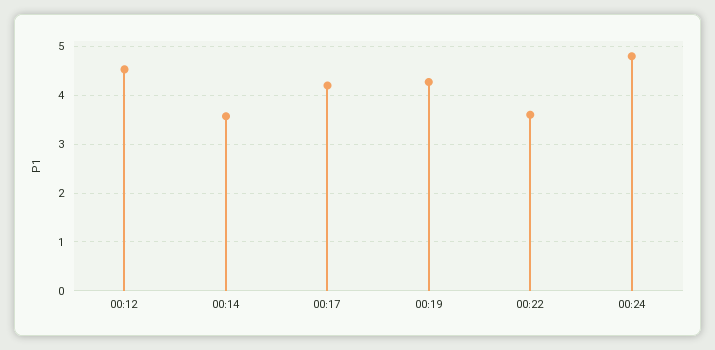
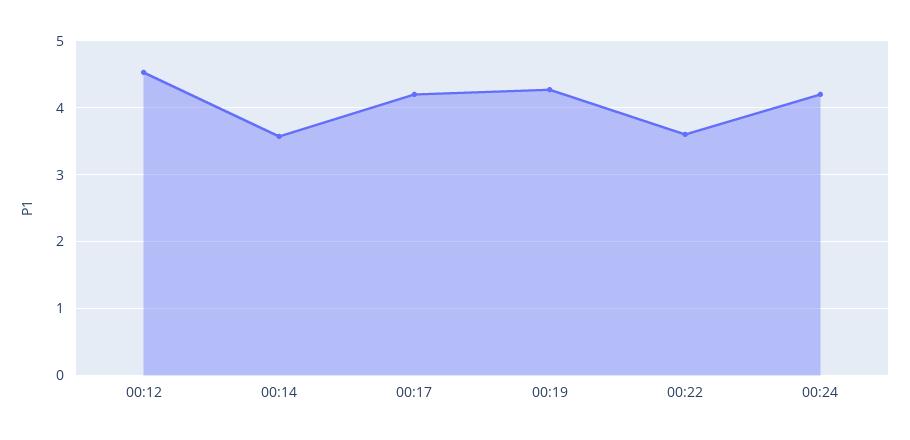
00:24: 4.8 -> 4.2

